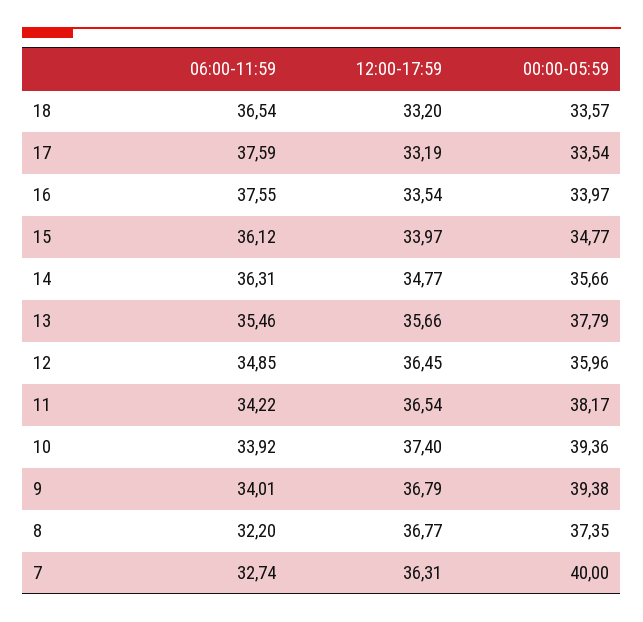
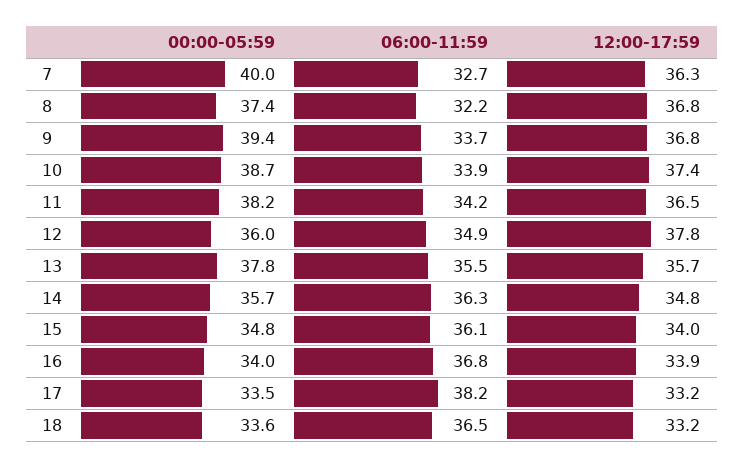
06:00-11:59, 17: 37.59 -> 38.2
06:00-11:59, 16: 37.55 -> 36.8
12:00-17:59, 16: 33.54 -> 33.9
12:00-17:59, 12: 36.45 -> 37.8
00:00-05:59, 10: 39.36 -> 38.7
06:00-11:59, 9: 34.01 -> 33.7

